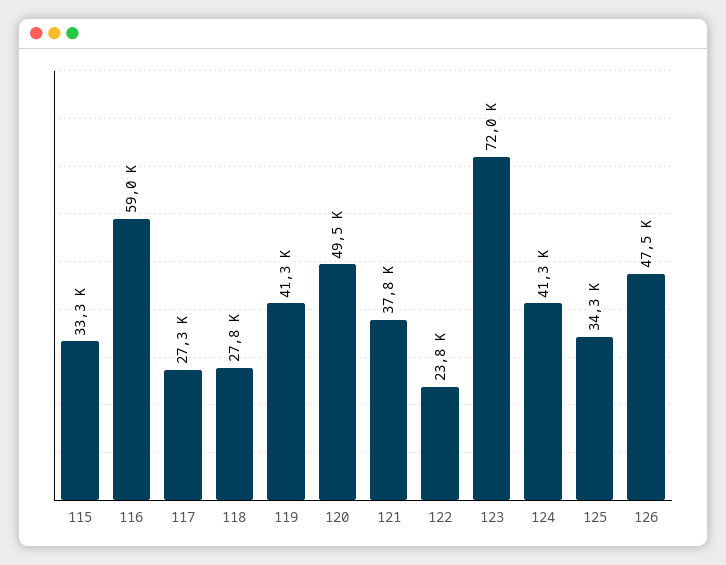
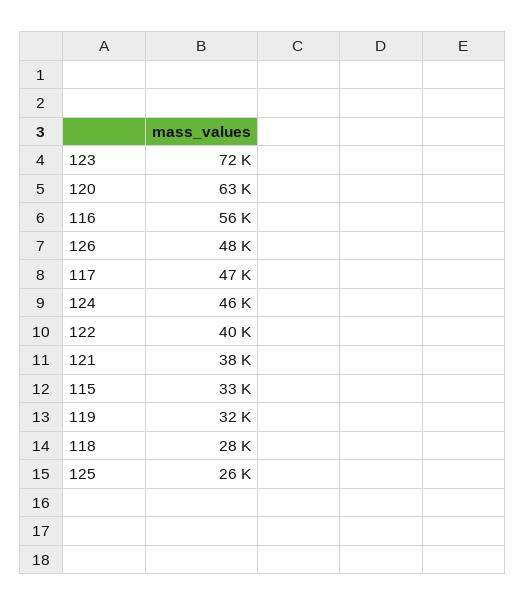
116: 59000 -> 56000
117: 27300 -> 47000
119: 41300 -> 32000
120: 49500 -> 63000
122: 23800 -> 40000
124: 41300 -> 46000
125: 34300 -> 26000

